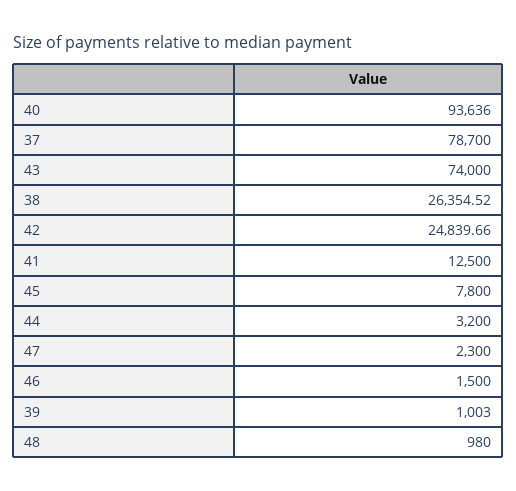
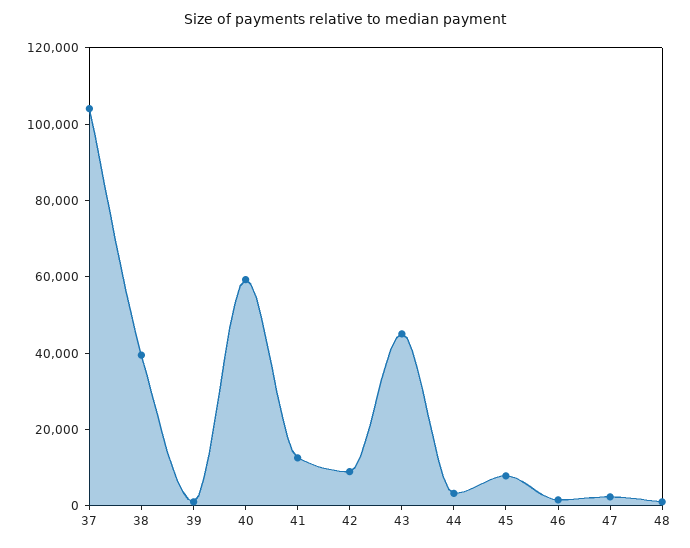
40: 93636 -> 60000
37: 78700 -> 105000
43: 74000 -> 45000
38: 26354.52 -> 40000
42: 24839.66 -> 10000

